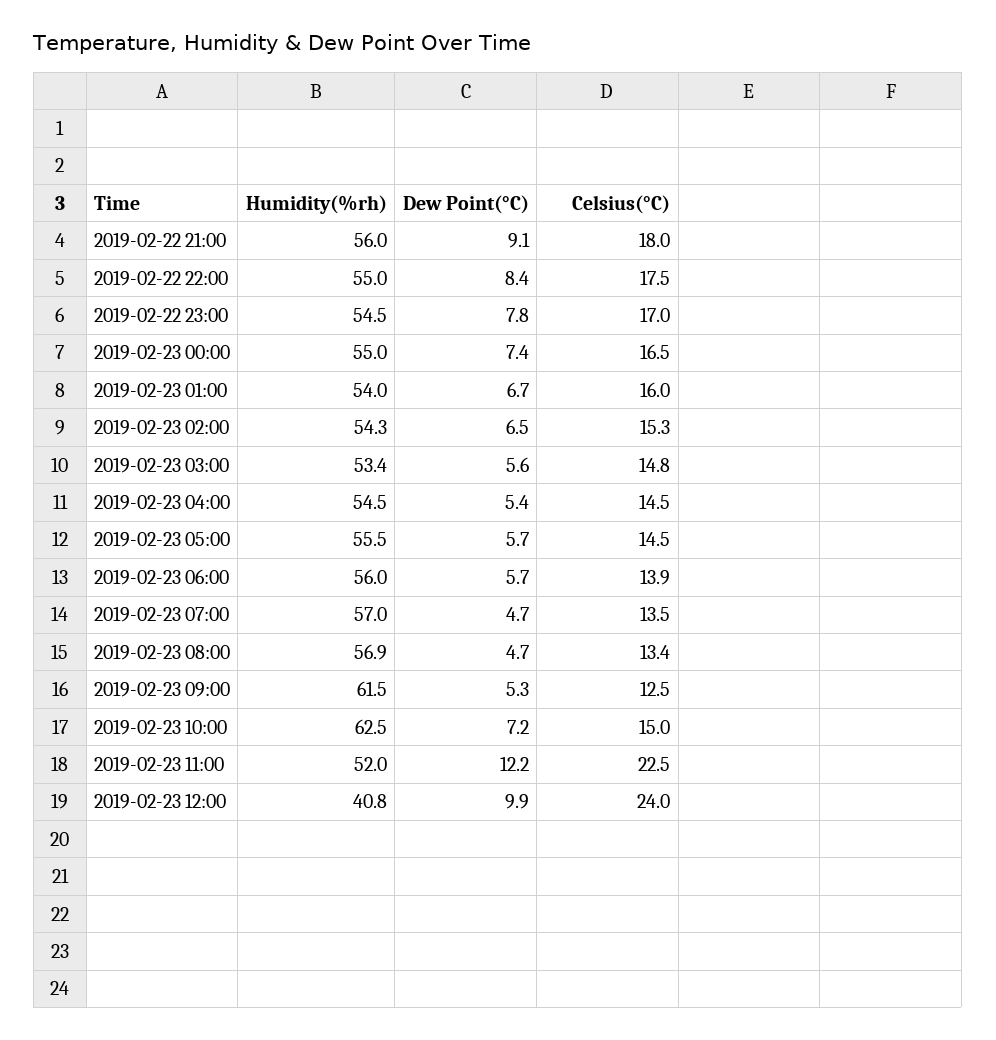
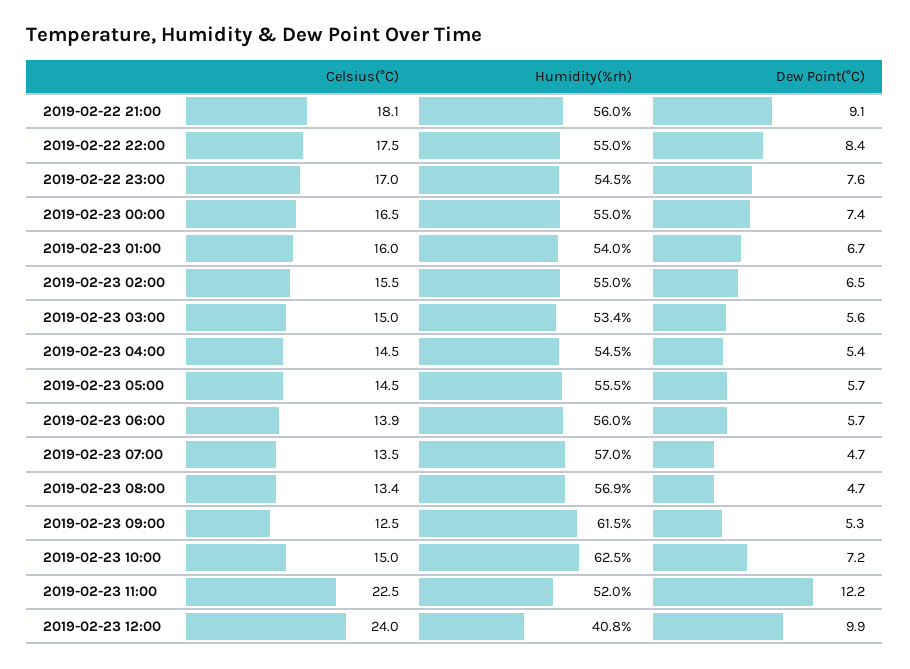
Celsius(°C), 2019-02-22 21:00: 18 -> 18.1
Dew Point(°C), 2019-02-22 23:00: 7.8 -> 7.6
Humidity(%rh), 2019-02-23 02:00: 54.3 -> 55
Celsius(°C), 2019-02-23 02:00: 15.3 -> 15.5
Celsius(°C), 2019-02-23 03:00: 14.8 -> 15

